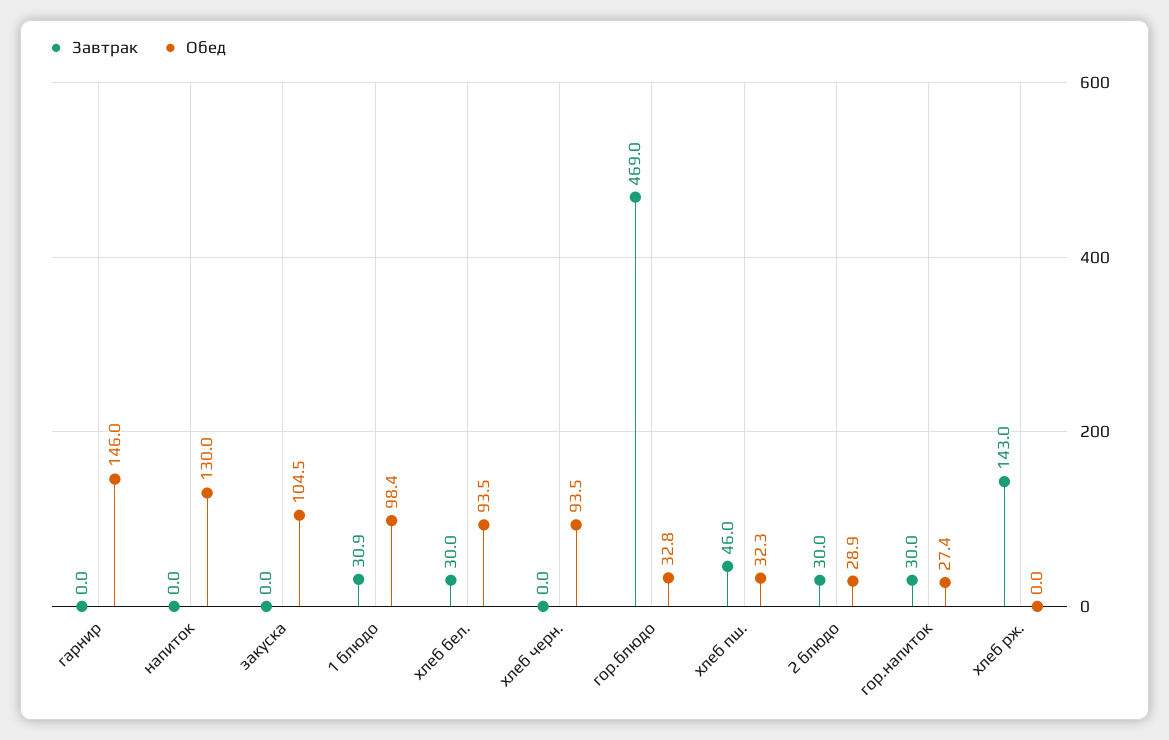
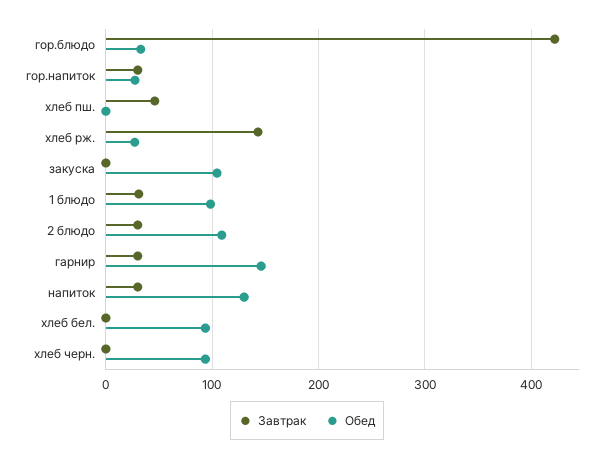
Завтрак, гарнир: 0 -> 30
Завтрак, напиток: 0 -> 30
Завтрак, хлеб бел.: 30 -> 0
Завтрак, гор.блюдо: 469 -> 420
Обед, хлеб пш.: 32.3 -> 0
Обед, 2 блюдо: 28.9 -> 110
Обед, хлеб рж.: 0 -> 30

